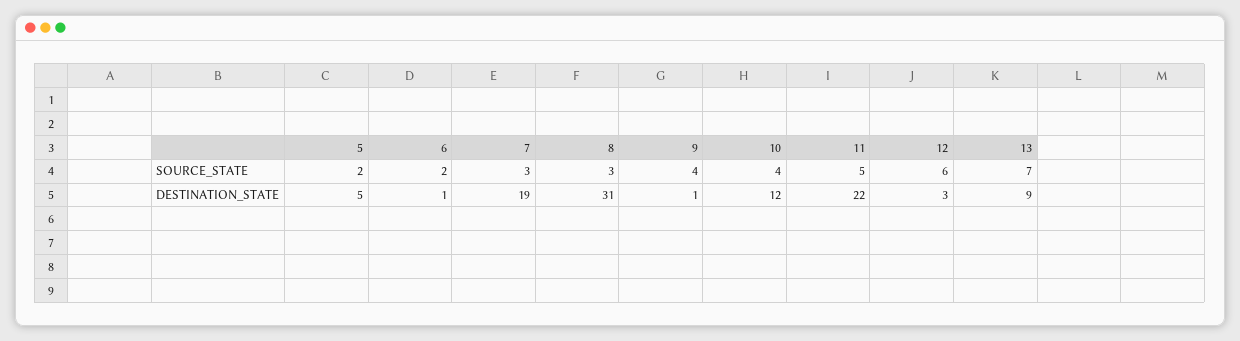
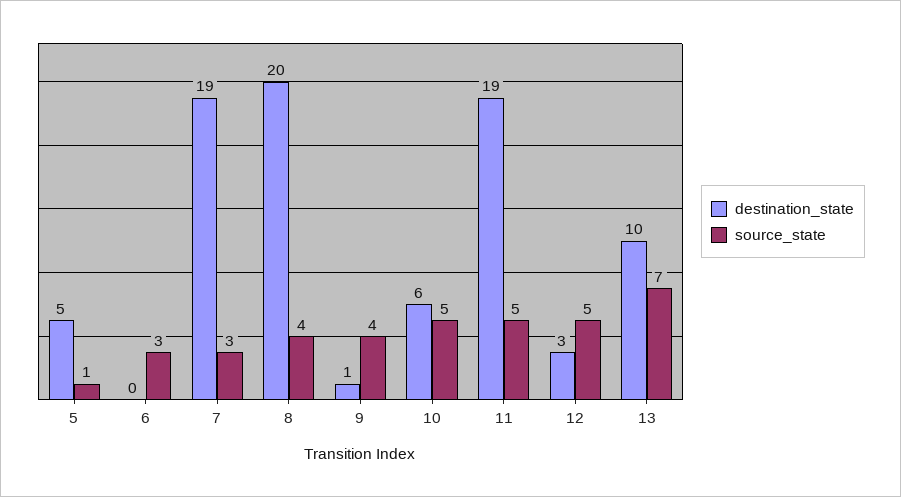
SOURCE_STATE, 5: 2 -> 1
SOURCE_STATE, 6: 2 -> 3
SOURCE_STATE, 8: 3 -> 4
SOURCE_STATE, 10: 4 -> 5
SOURCE_STATE, 12: 6 -> 5
DESTINATION_STATE, 6: 1 -> 0
DESTINATION_STATE, 8: 31 -> 20
DESTINATION_STATE, 10: 12 -> 6
DESTINATION_STATE, 11: 22 -> 19
DESTINATION_STATE, 13: 9 -> 10

